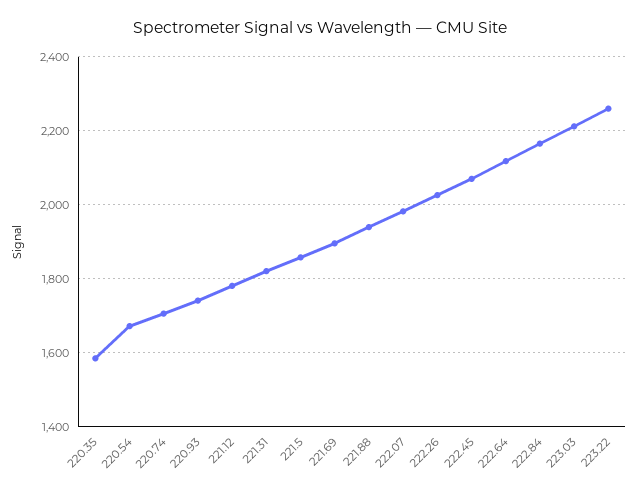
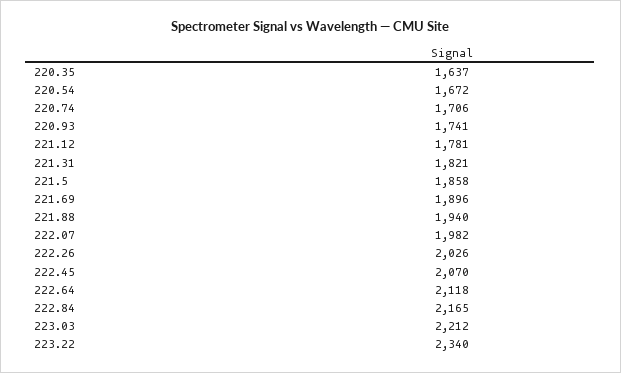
220.35: 1580 -> 1637
223.22: 2260 -> 2340

